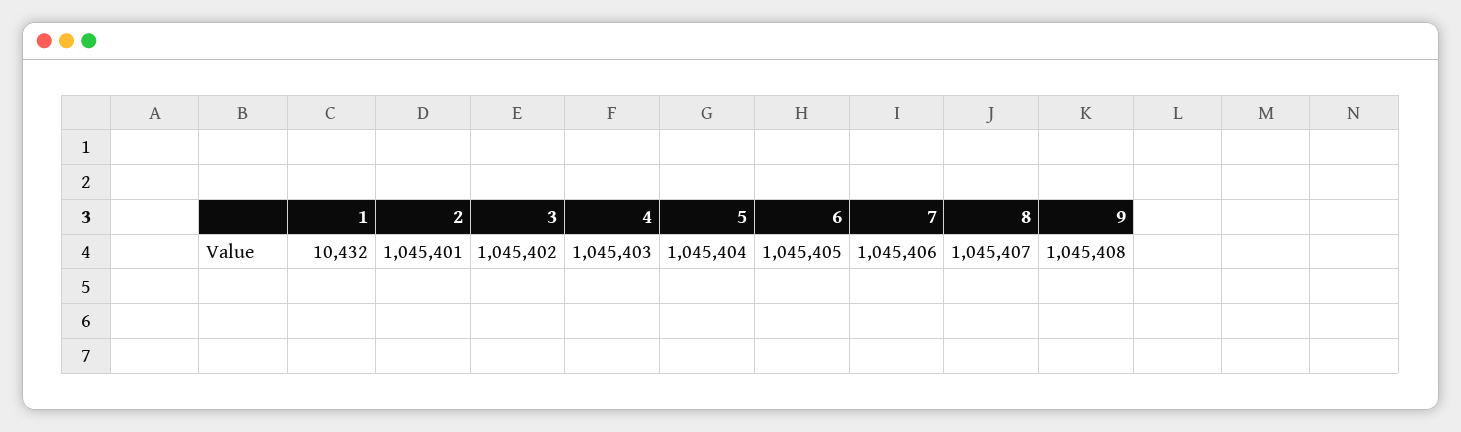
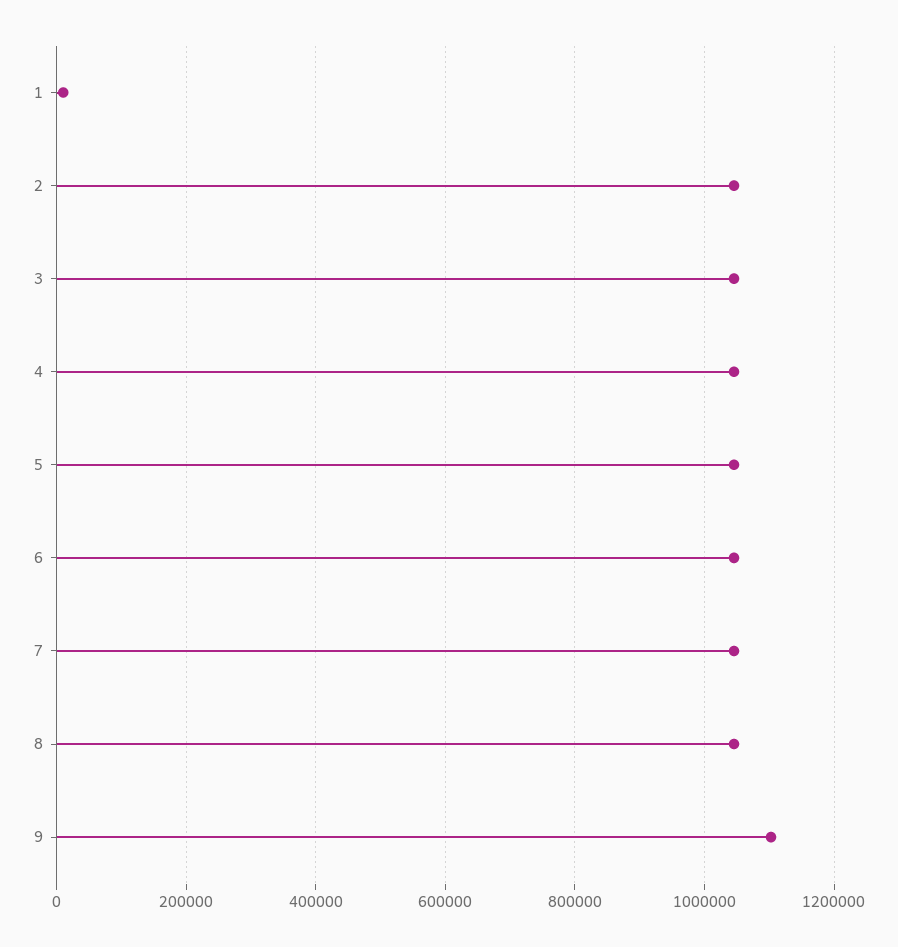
9: 1045408 -> 1100000

